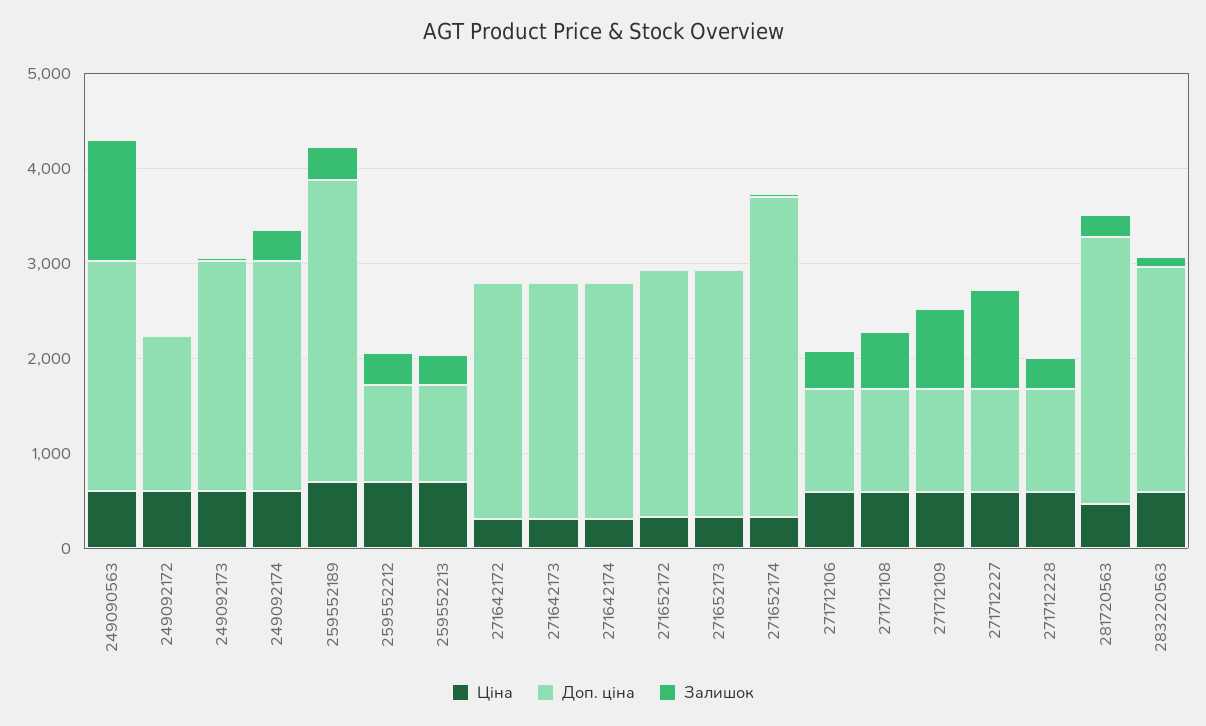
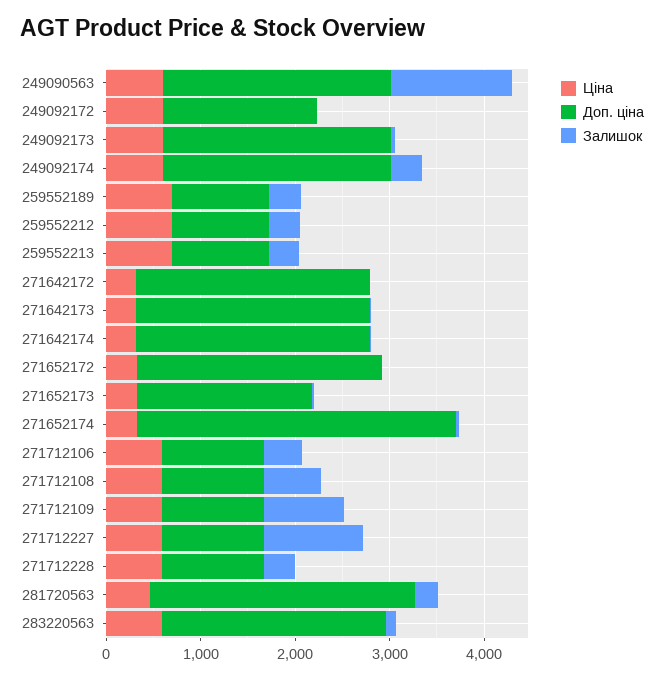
Доп. ціна, 259552189: 3200 -> 1000
Доп. ціна, 271652173: 2600 -> 1800

